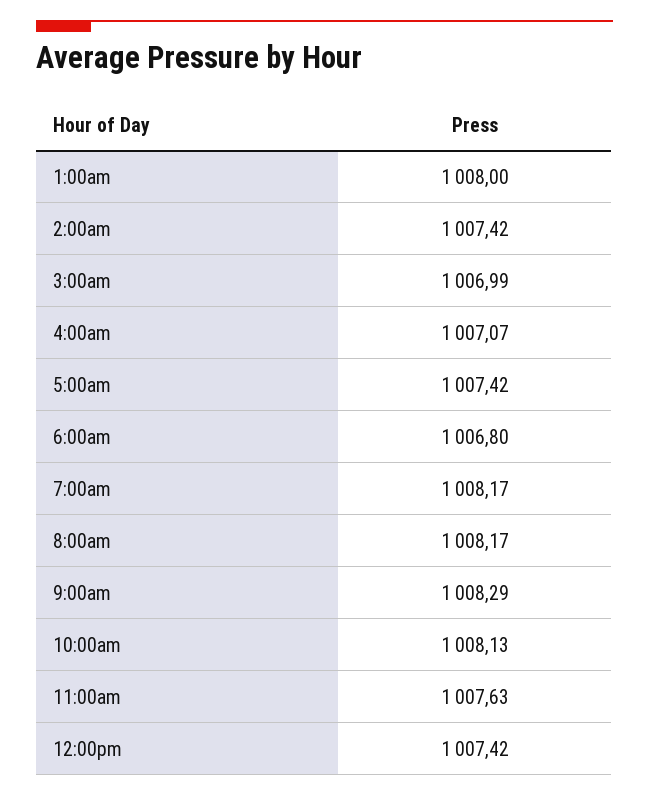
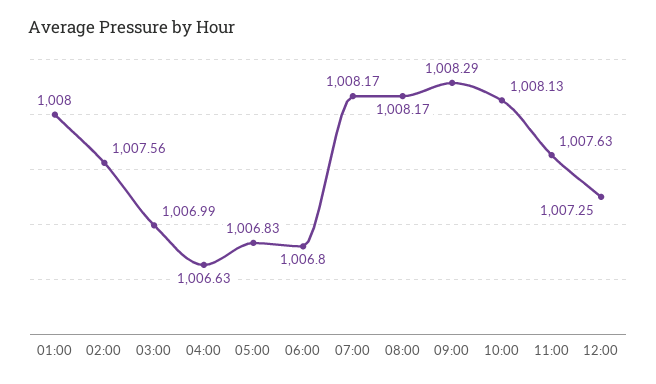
2:00am: 1007.42 -> 1007.56
4:00am: 1007.07 -> 1006.63
5:00am: 1007.42 -> 1006.83
12:00pm: 1007.42 -> 1007.25

